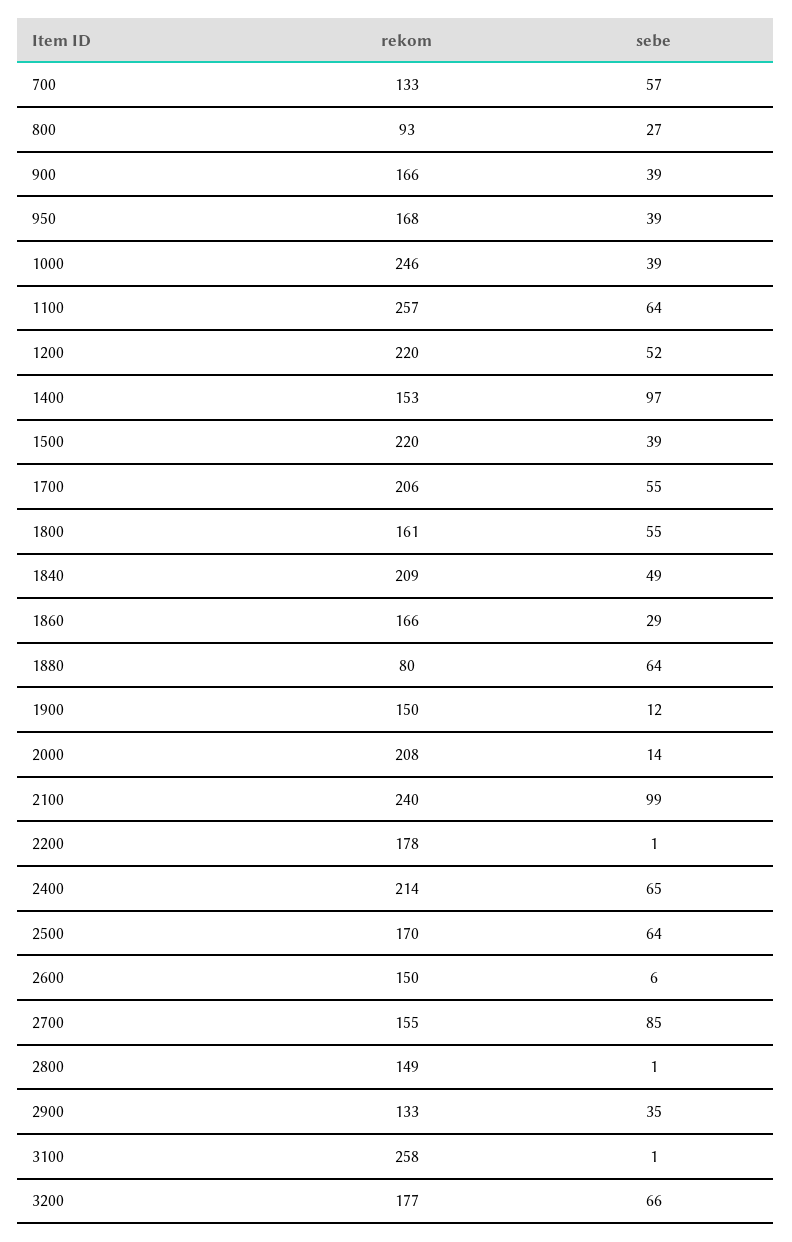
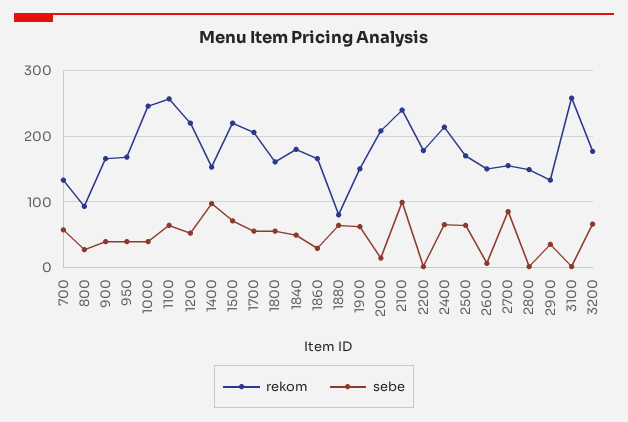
sebe, 1500: 39 -> 70
rekom, 1840: 209 -> 180
sebe, 1900: 12 -> 60

